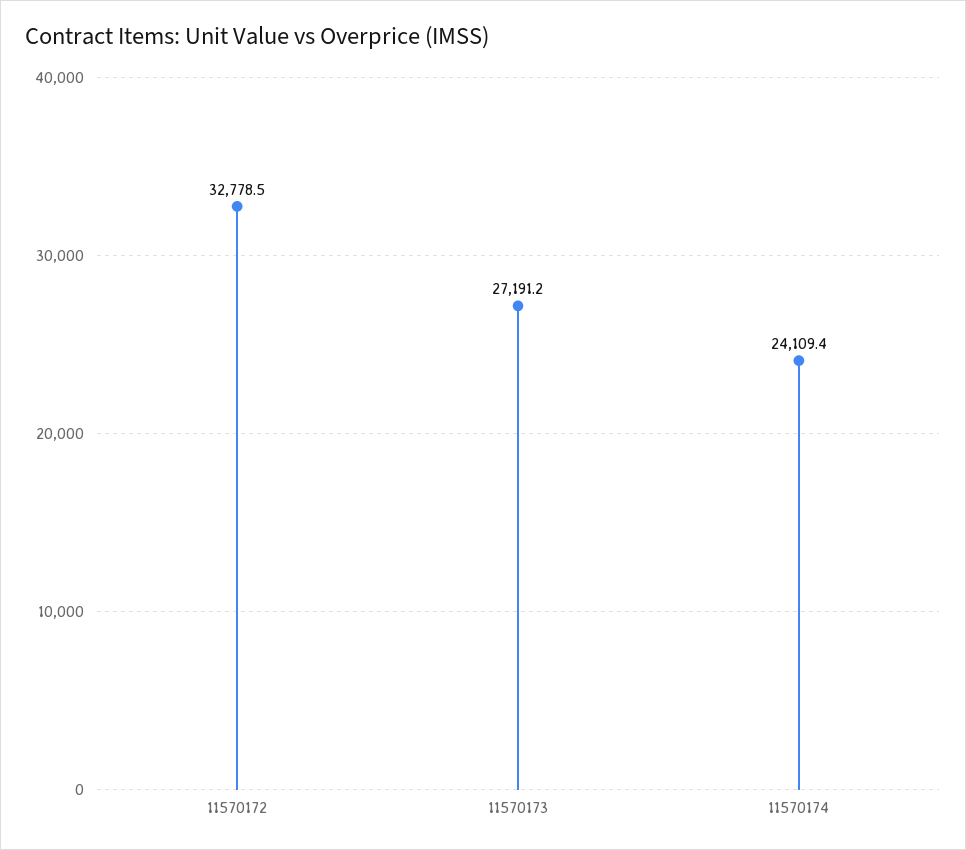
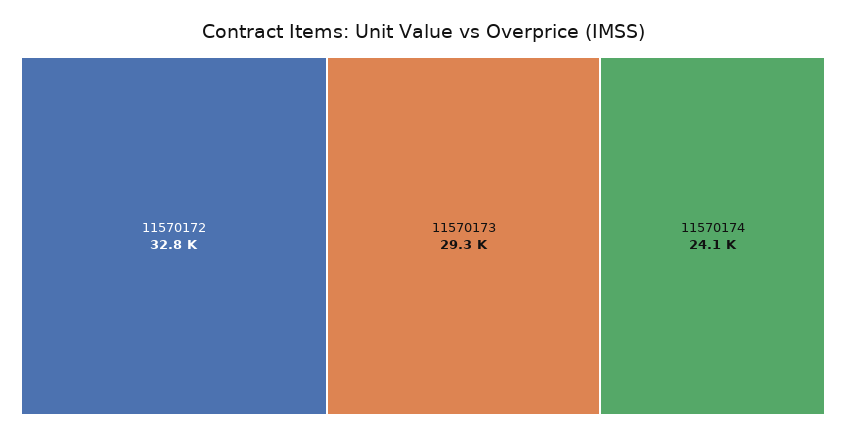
11570173: 27191.2 -> 29300

